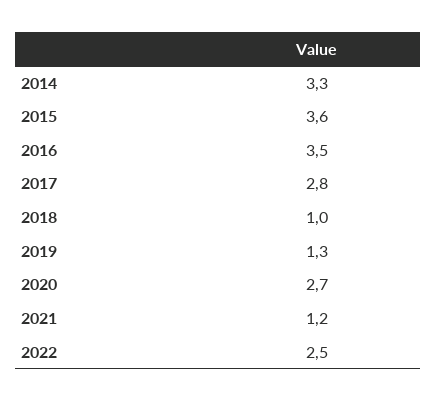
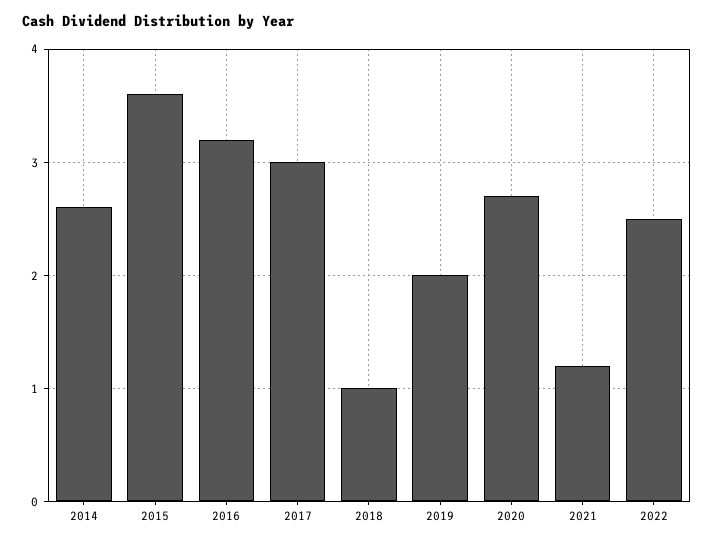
2014: 3.3 -> 2.6
2016: 3.5 -> 3.2
2017: 2.8 -> 3
2019: 1.3 -> 2

